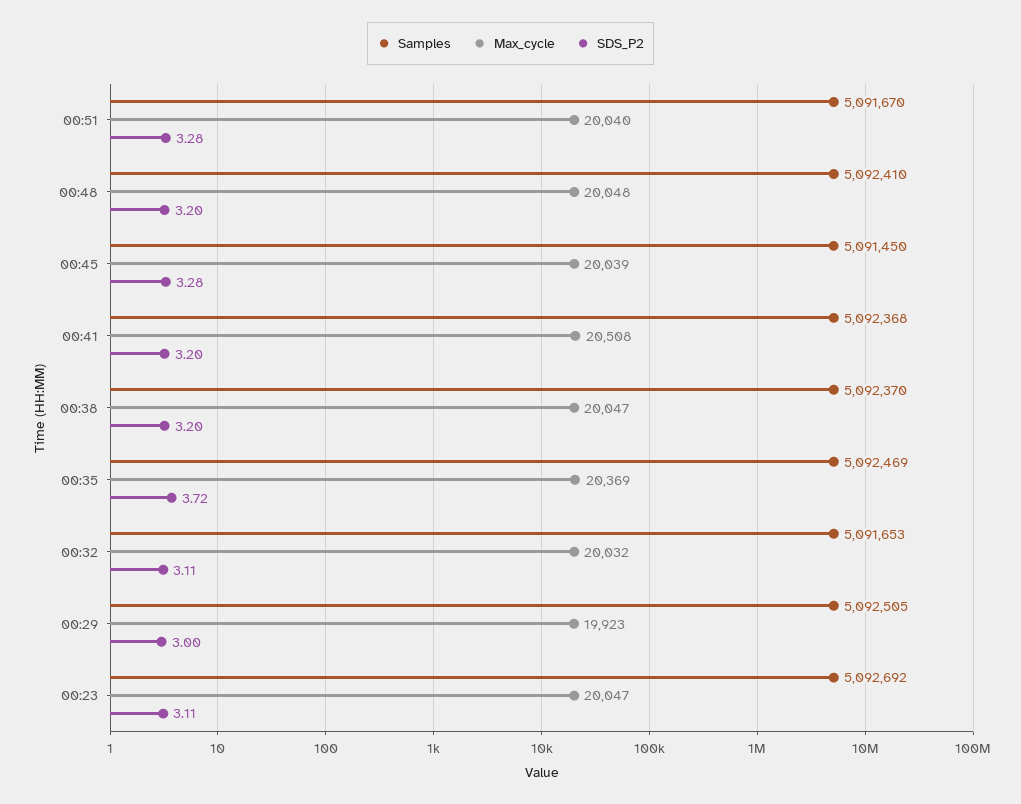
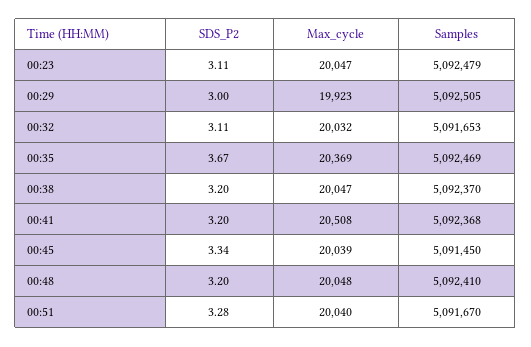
SDS_P2, 00:45: 3.28 -> 3.34
SDS_P2, 00:35: 3.72 -> 3.67
Samples, 00:23: 5092692 -> 5092479

